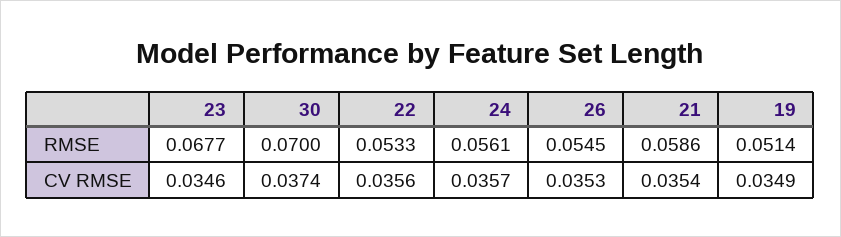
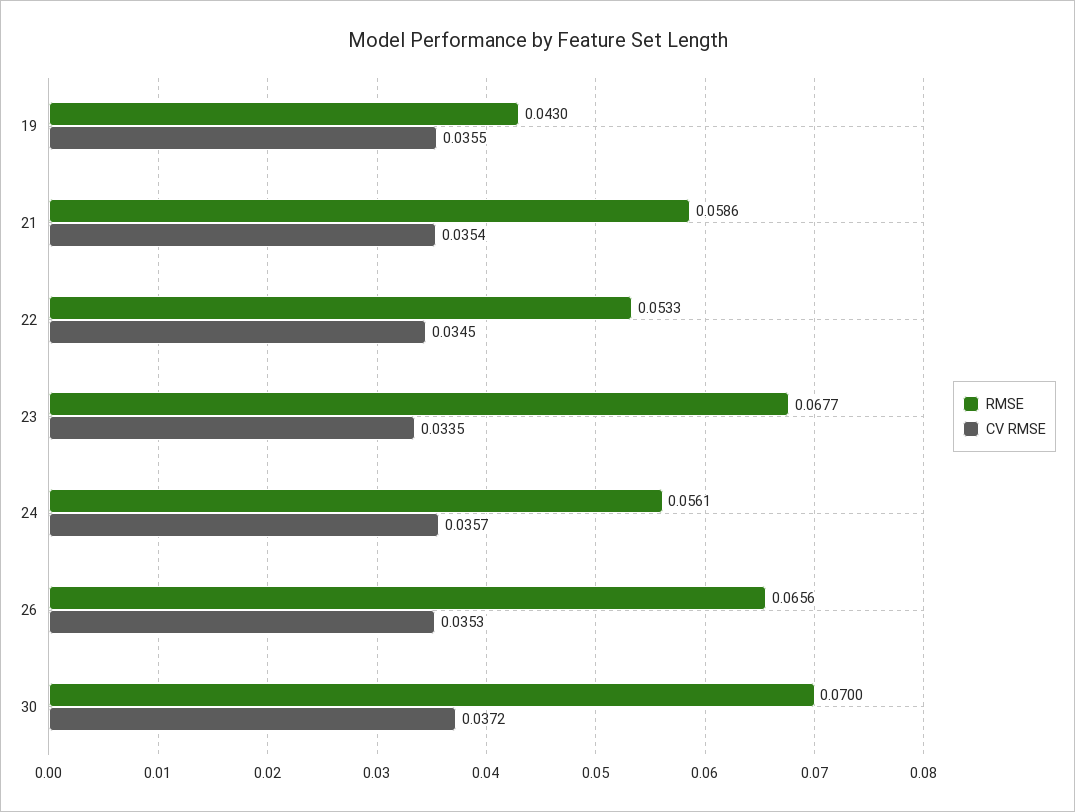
RMSE, 26: 0.0545 -> 0.0656
RMSE, 19: 0.0514 -> 0.043
CV RMSE, 23: 0.0346 -> 0.0335
CV RMSE, 30: 0.0374 -> 0.0372
CV RMSE, 22: 0.0356 -> 0.0345
CV RMSE, 19: 0.0349 -> 0.0355

